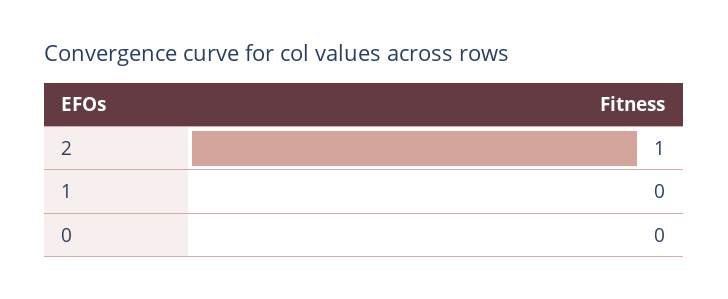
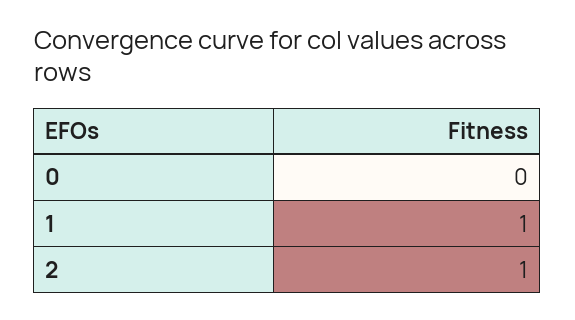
1: 0 -> 1

